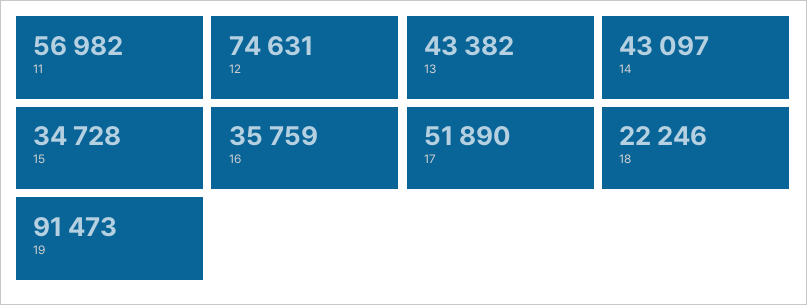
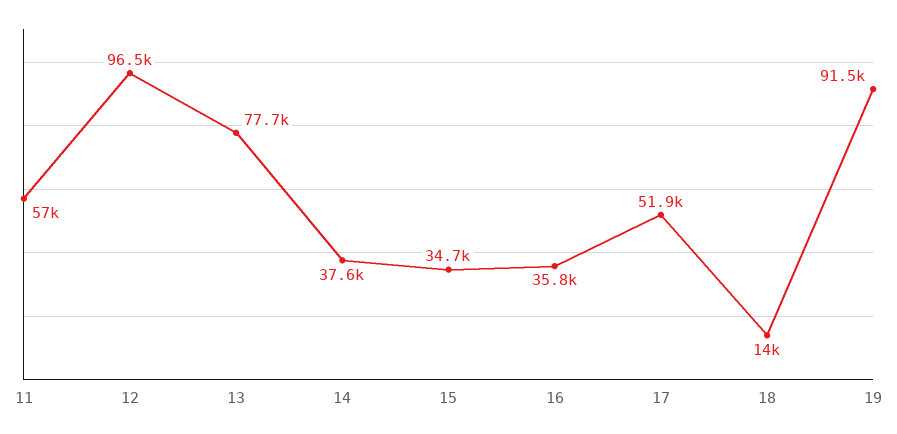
12: 74631 -> 96500
13: 43382 -> 77700
14: 43097 -> 37600
18: 22246 -> 14000

